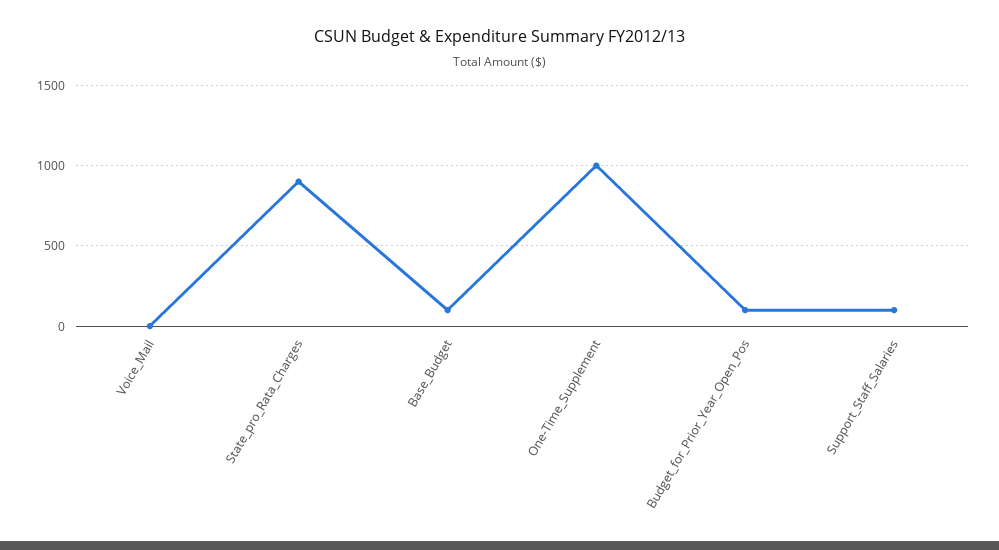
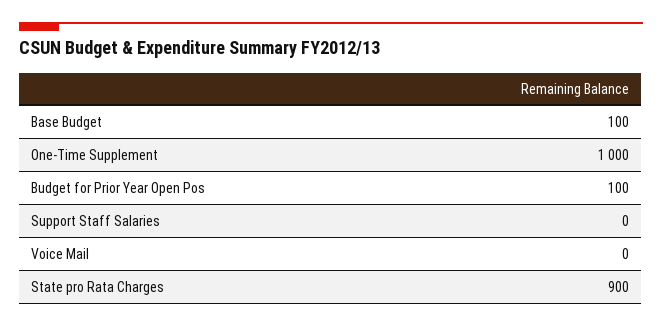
Support_Staff_Salaries: 100 -> 0

